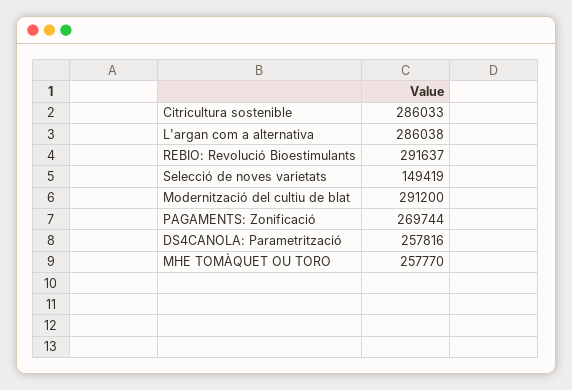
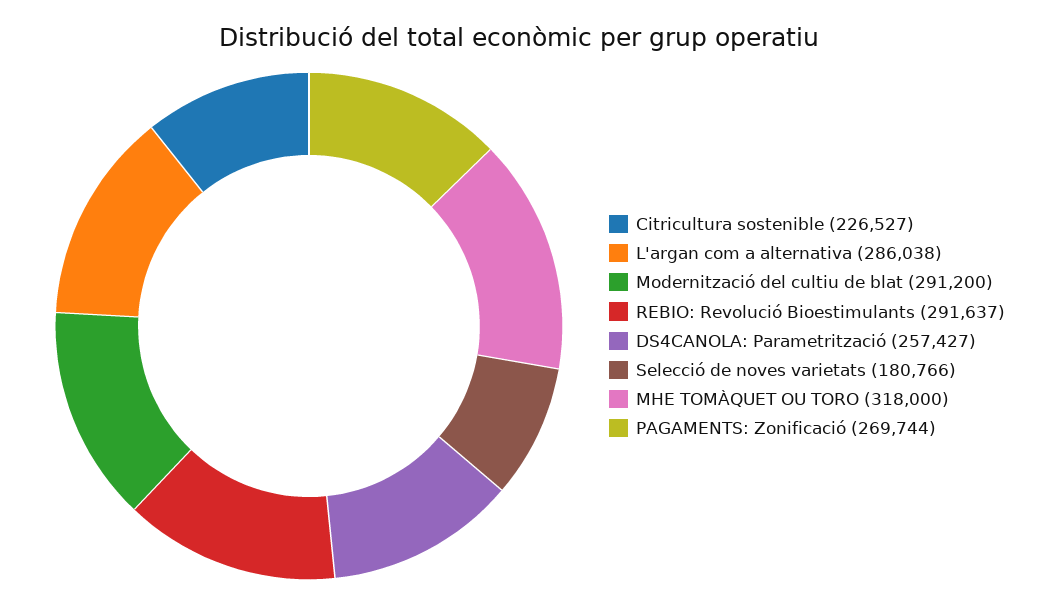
Citricultura sostenible: 286033 -> 226527
Selecció de noves varietats: 149419 -> 180766
DS4CANOLA: Parametrització: 257816 -> 257427
MHE TOMÀQUET OU TORO: 257770 -> 318000

